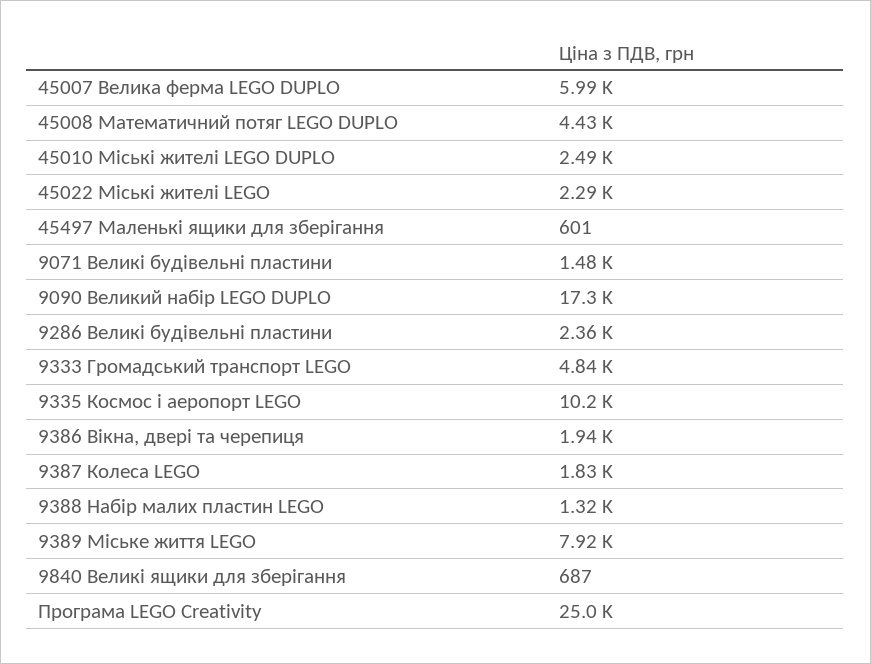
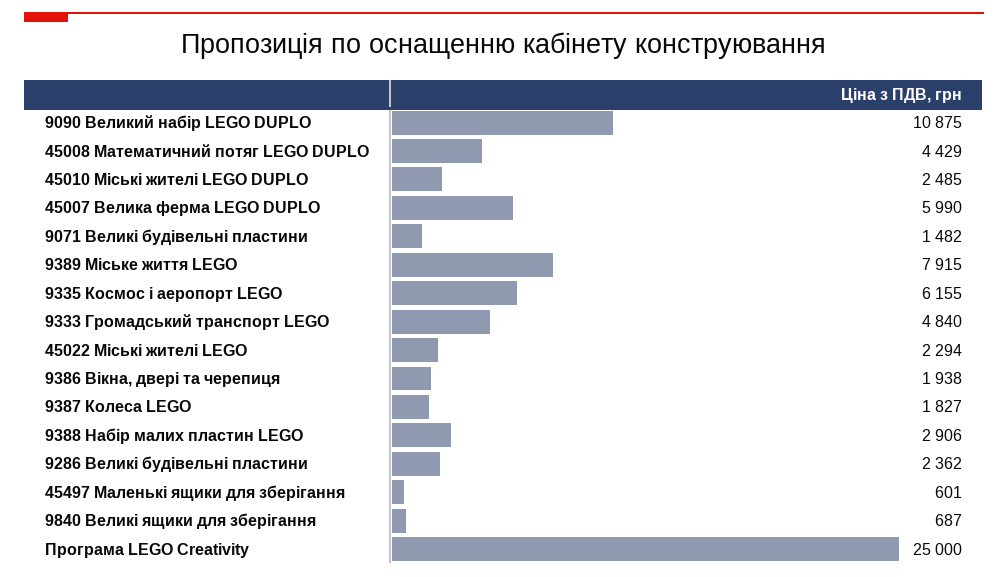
9090 Великий набір LEGO DUPLO: 17300 -> 10875
9335 Космос і аеропорт LEGO: 10200 -> 6155
9388 Набір малих пластин LEGO: 1320 -> 2906

